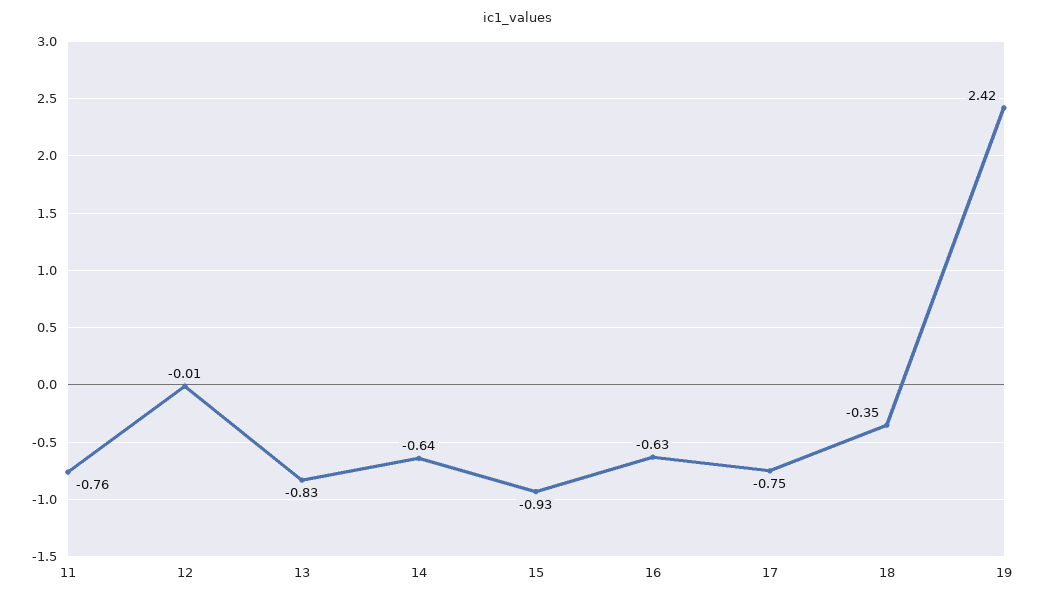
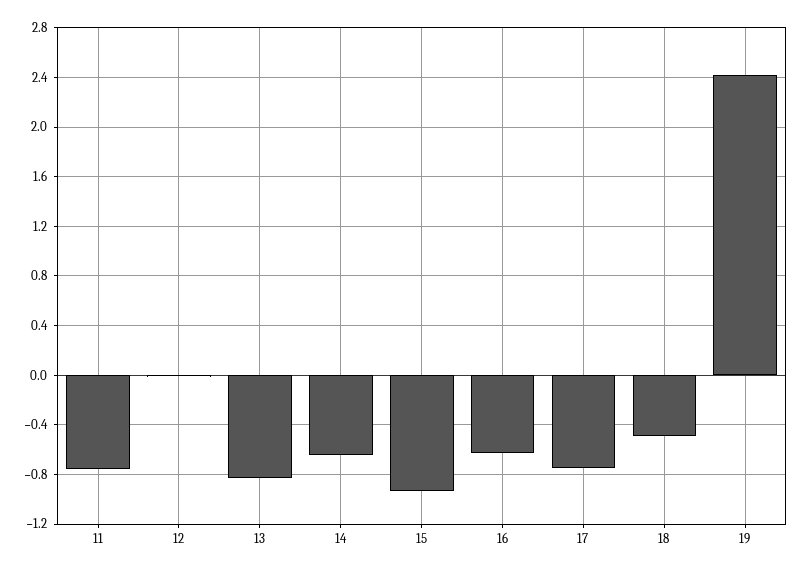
18: -0.35 -> -0.5

